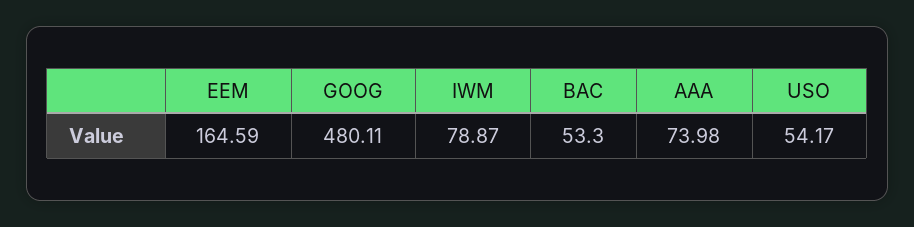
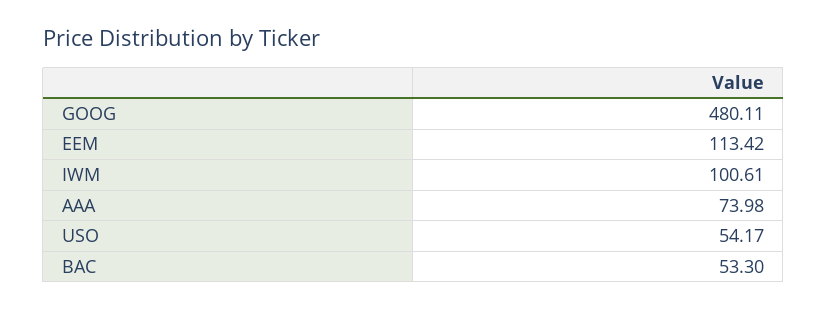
EEM: 164.59 -> 113.42
IWM: 78.87 -> 100.61

